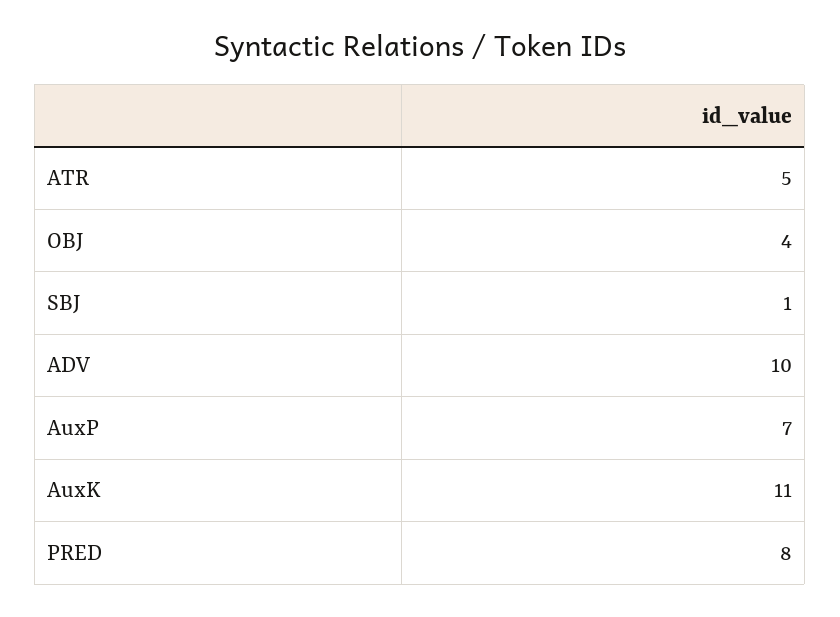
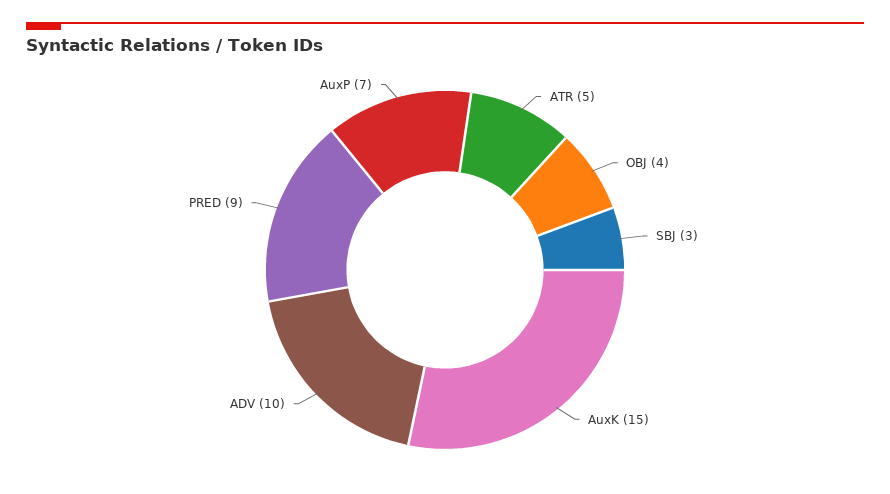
SBJ: 1 -> 3
AuxK: 11 -> 15
PRED: 8 -> 9

